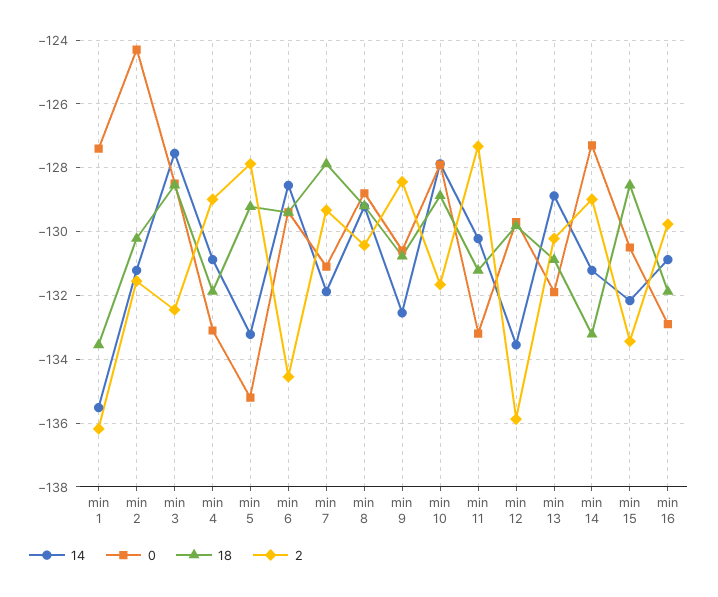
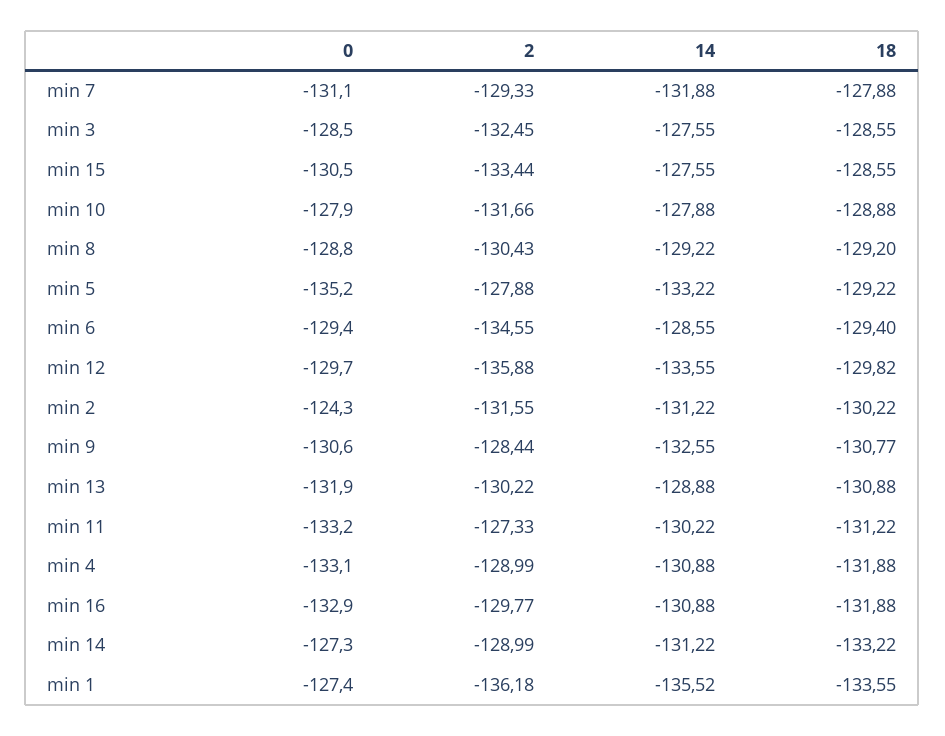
14, min 15: -132.2 -> -127.55

